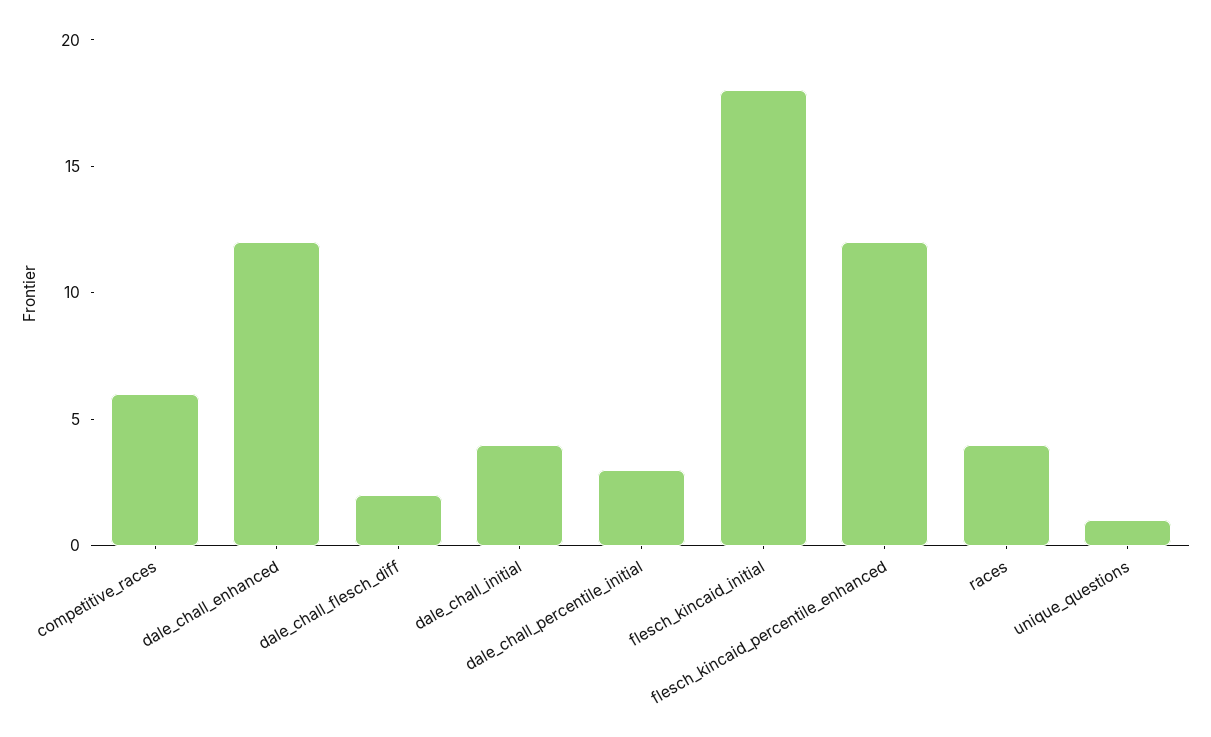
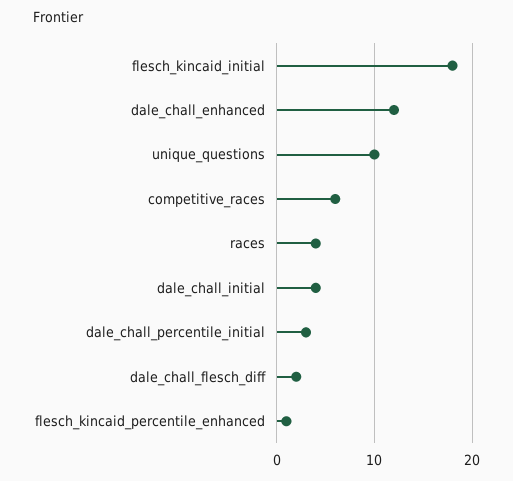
flesch_kincaid_percentile_enhanced: 12 -> 1
unique_questions: 1 -> 10

